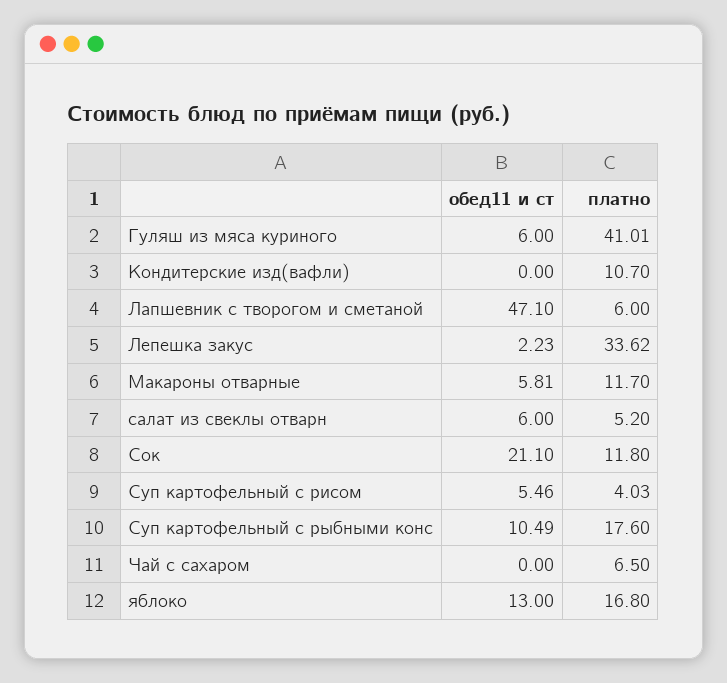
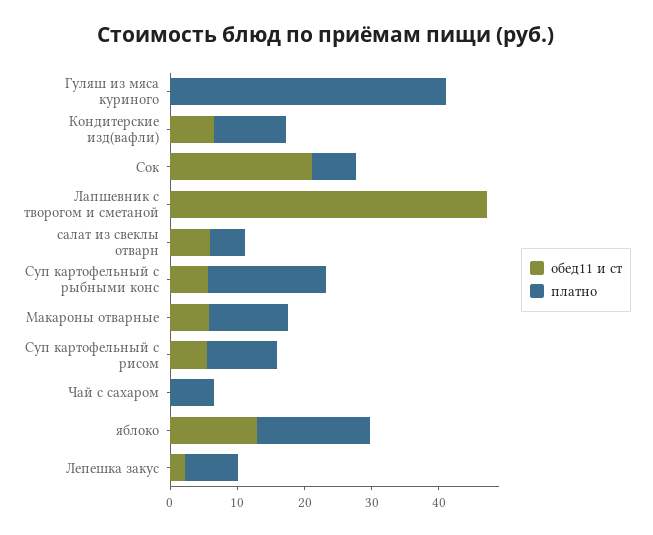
обед11 и ст, Гуляш из мяса куриного: 6 -> 0
обед11 и ст, Кондитерские изд(вафли): 0 -> 6
платно, Лапшевник с творогом и сметаной: 6 -> 0
платно, Лепешка закус: 33.62 -> 8
платно, Сок: 11.8 -> 6
платно, Суп картофельный с рисом: 4.03 -> 10
обед11 и ст, Суп картофельный с рыбными конс: 10.49 -> 6

